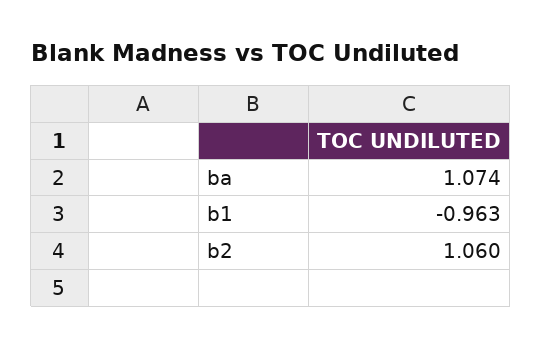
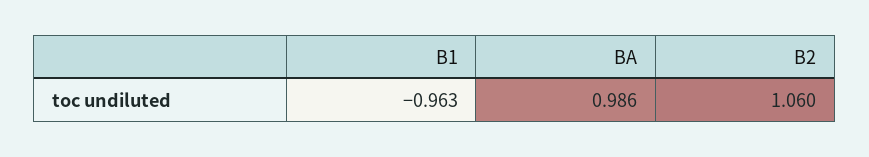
ba: 1.074 -> 0.986

